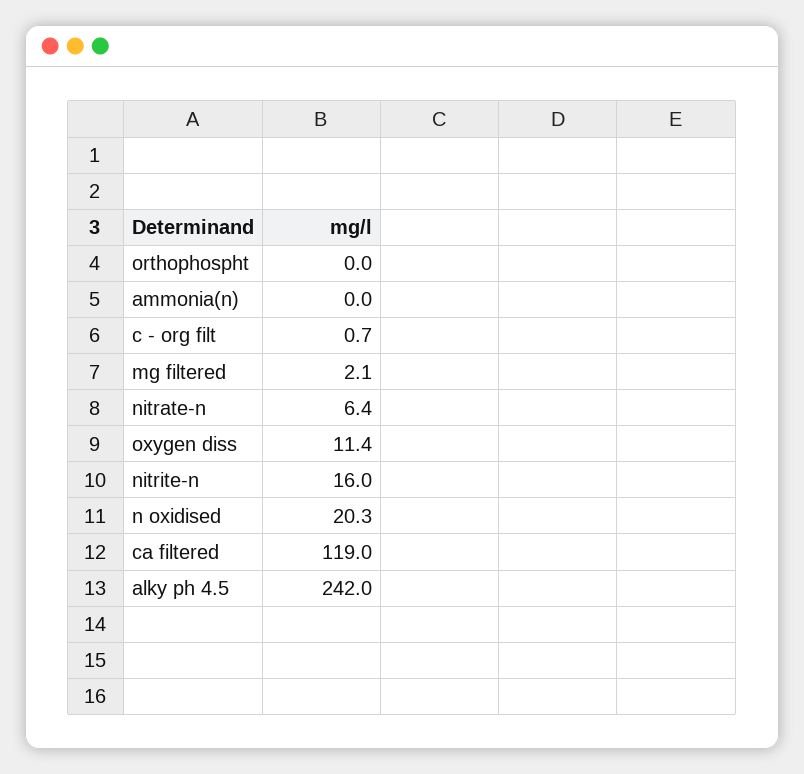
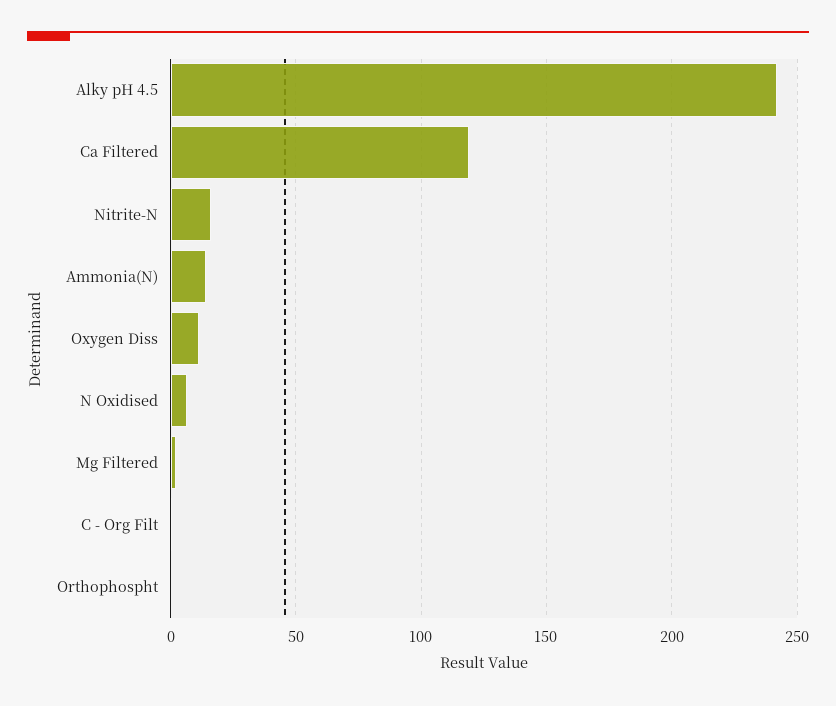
ammonia(n): 0 -> 15
nitrate-n: 6.4 -> none
n oxidised: 20.3 -> 5

